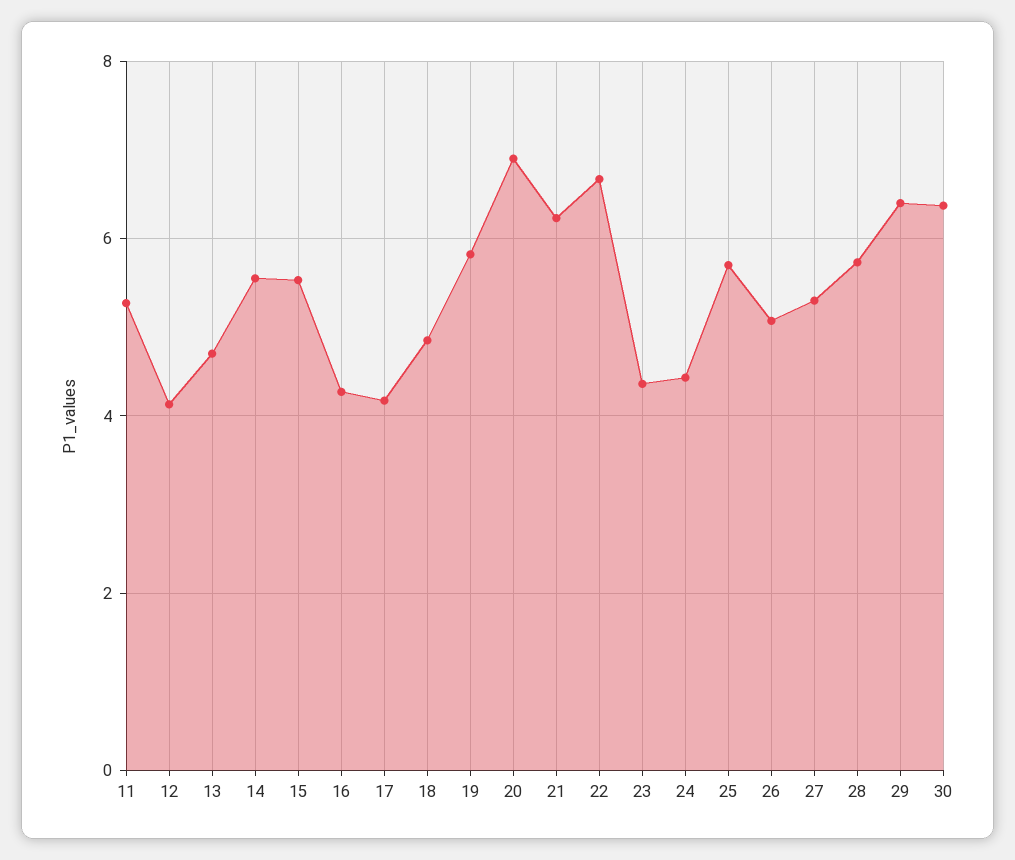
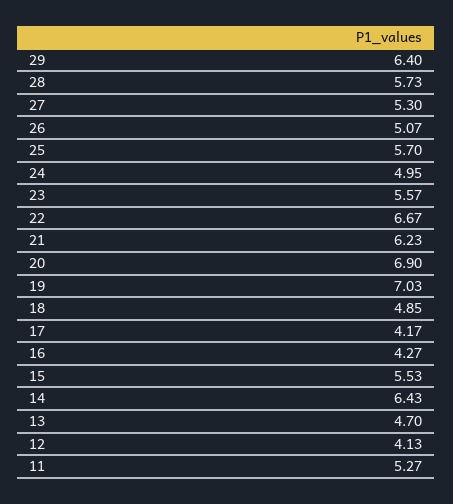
14: 5.6 -> 6.43
19: 5.8 -> 7.03
23: 4.4 -> 5.57
24: 4.4 -> 4.95
30: 6.4 -> none

